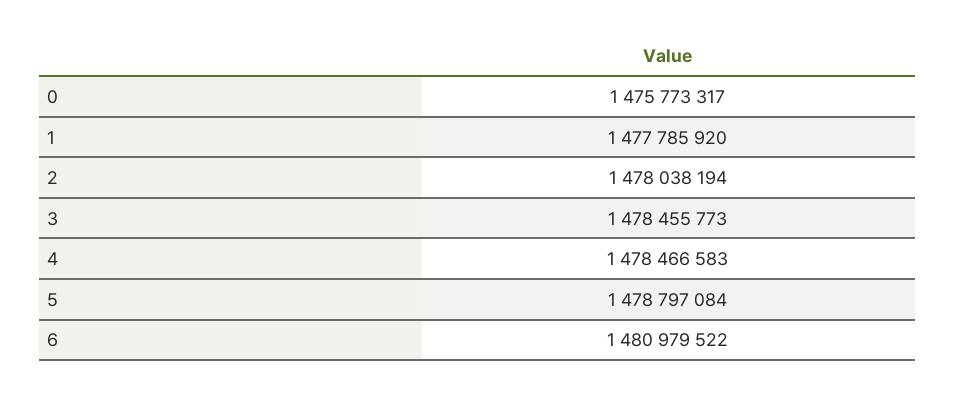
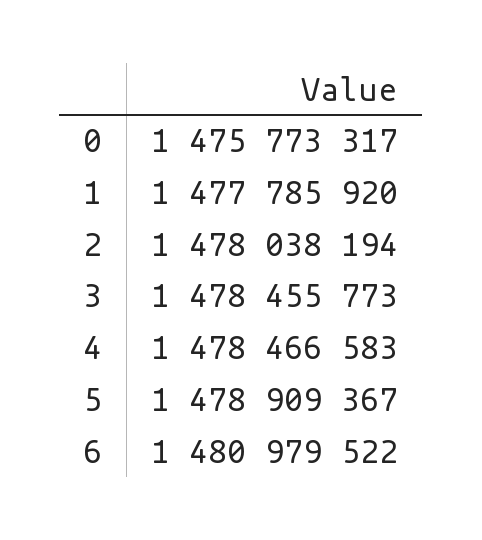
5: 1478797084 -> 1478909367

